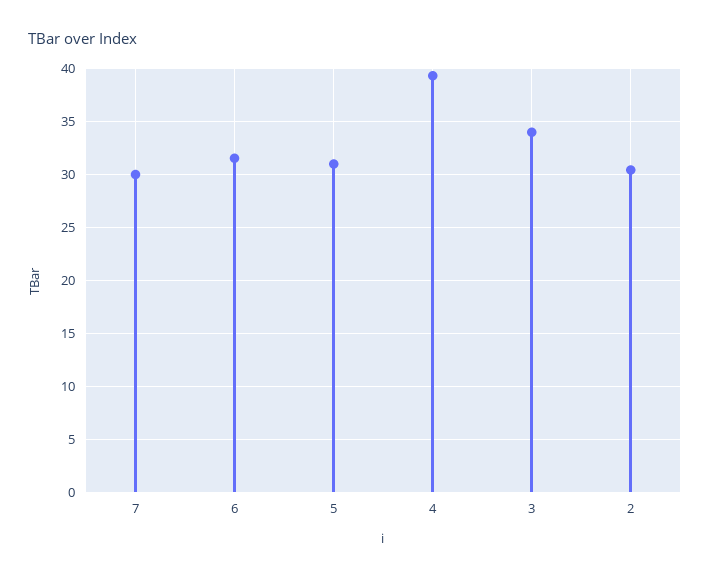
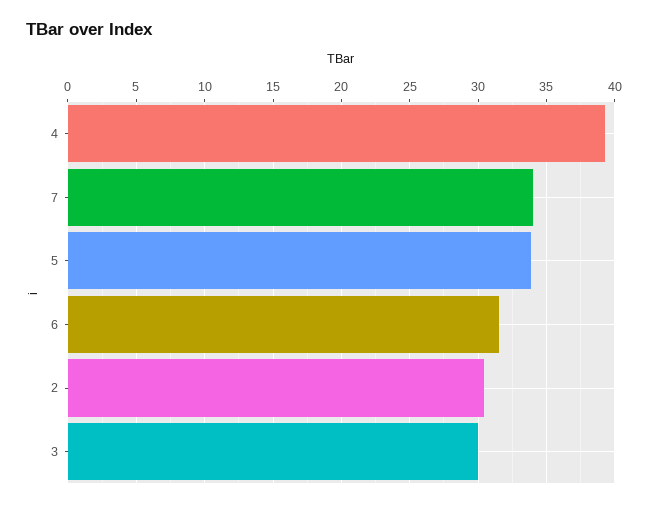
7: 30 -> 34
5: 31 -> 34
3: 34 -> 30

